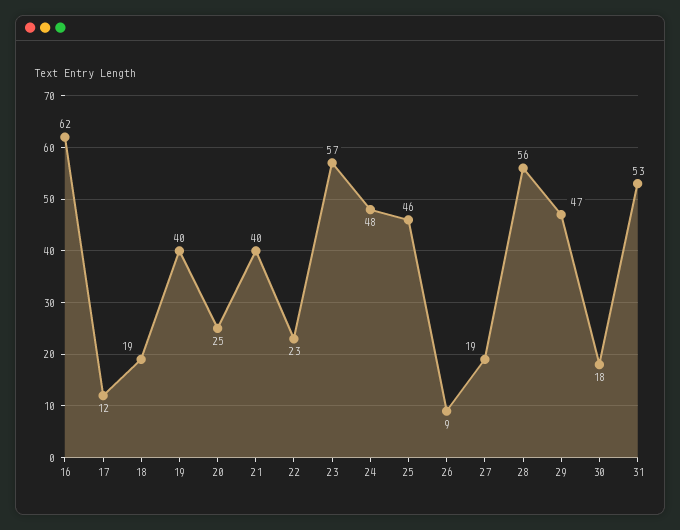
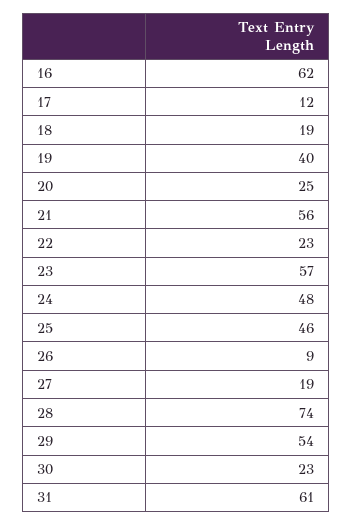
21: 40 -> 56
28: 56 -> 74
29: 47 -> 54
30: 18 -> 23
31: 53 -> 61

